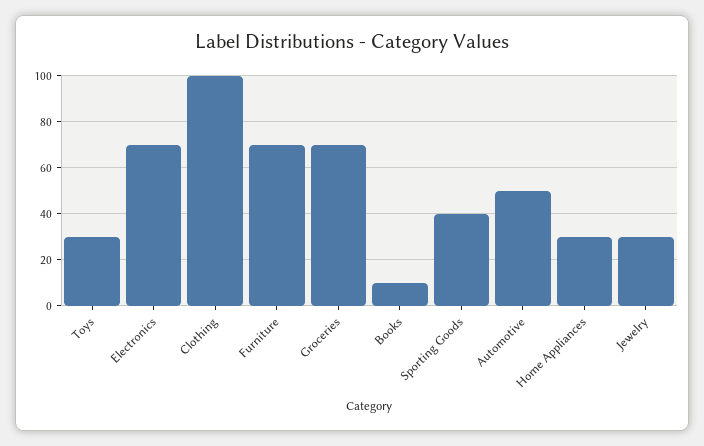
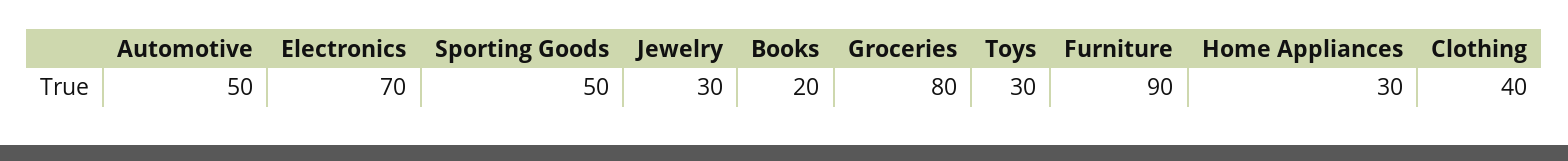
Clothing: 100 -> 40
Furniture: 70 -> 90
Groceries: 70 -> 80
Books: 10 -> 20
Sporting Goods: 40 -> 50

